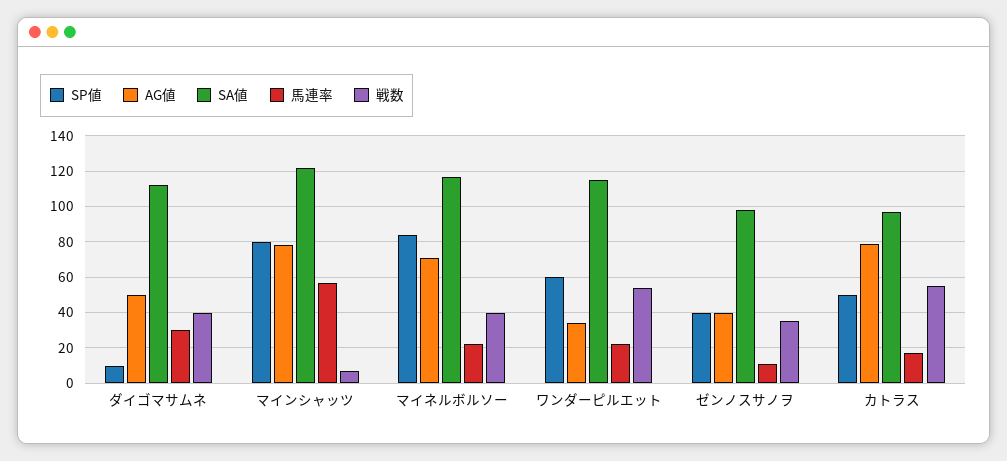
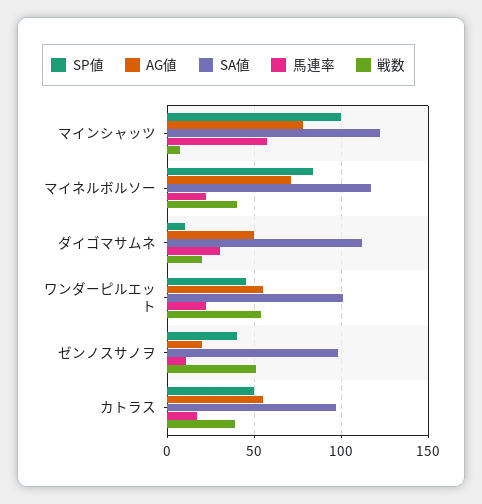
戦数, ダイゴマサムネ: 40 -> 20
SP値, マインシャッツ: 80 -> 100
SP値, ワンダーピルエット: 60 -> 45
AG値, ワンダーピルエット: 35 -> 55
SA値, ワンダーピルエット: 115 -> 100
AG値, ゼンノスサノヲ: 40 -> 20
戦数, ゼンノスサノヲ: 35 -> 50
AG値, カトラス: 80 -> 55
戦数, カトラス: 55 -> 40

